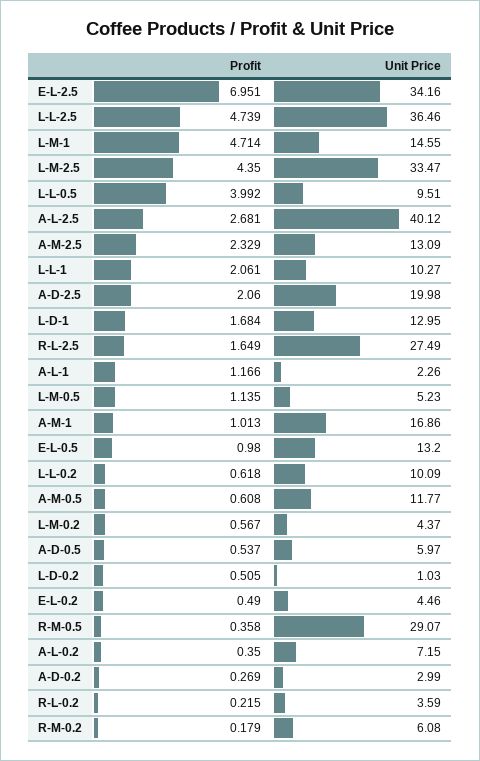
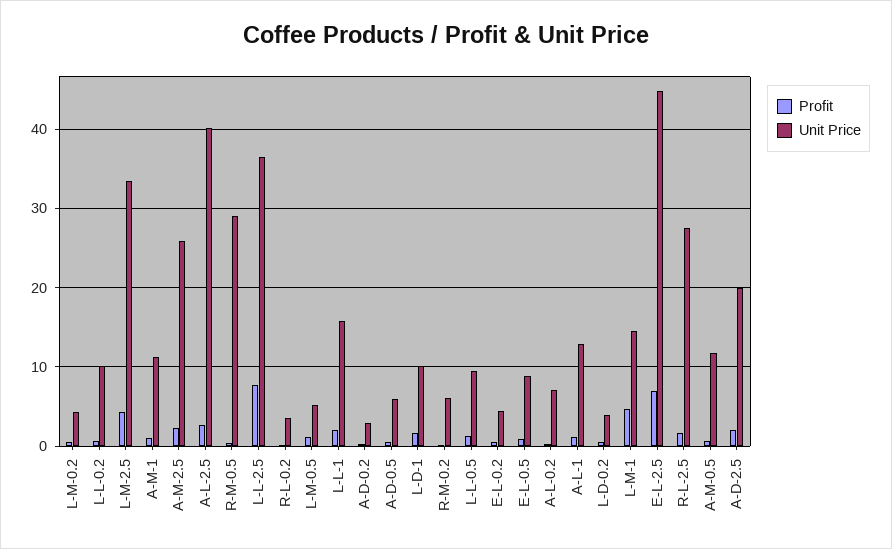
Unit Price, E-L-2.5: 34.16 -> 45
Profit, L-L-2.5: 4.739 -> 8
Profit, L-L-0.5: 3.992 -> 1
Unit Price, A-M-2.5: 13.09 -> 26
Unit Price, L-L-1: 10.27 -> 16
Unit Price, L-D-1: 12.95 -> 10
Unit Price, A-L-1: 2.26 -> 13
Unit Price, A-M-1: 16.86 -> 11
Unit Price, E-L-0.5: 13.2 -> 9
Unit Price, L-D-0.2: 1.03 -> 4

